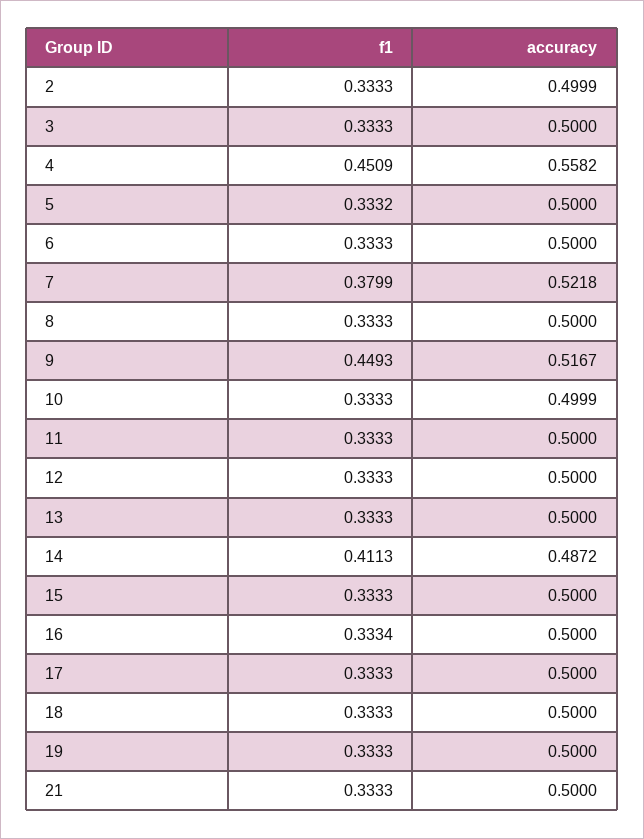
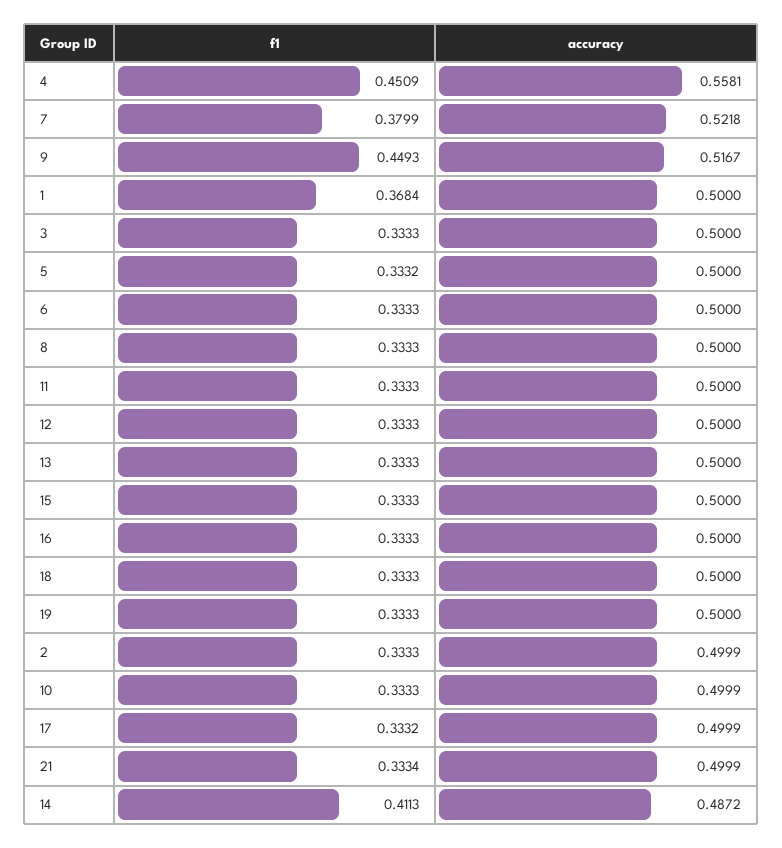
accuracy, 4: 0.5582 -> 0.5581
f1, 16: 0.3334 -> 0.3333
f1, 17: 0.3333 -> 0.3332
accuracy, 17: 0.5 -> 0.4999
f1, 21: 0.3333 -> 0.3334
accuracy, 21: 0.5 -> 0.4999
f1, 1: none -> 0.3684
accuracy, 1: none -> 0.5

